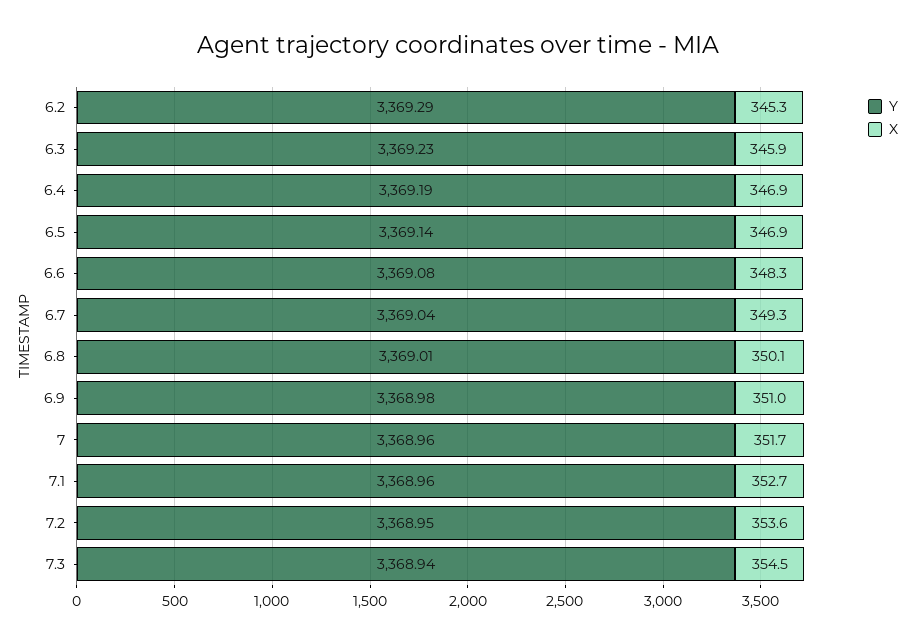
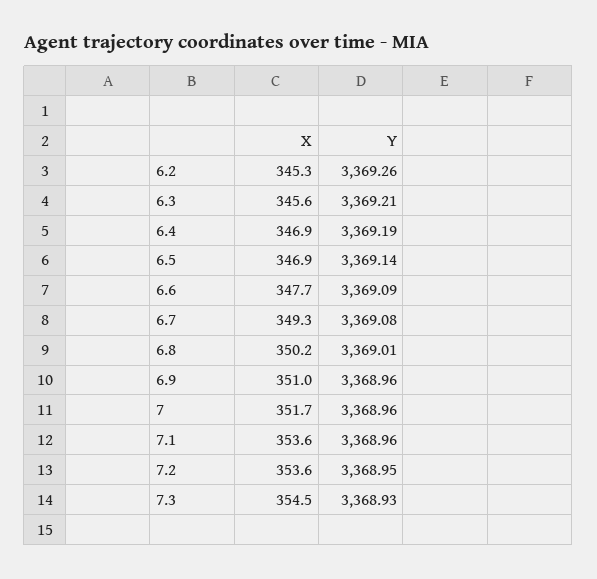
Y, 6.2: 3369.29 -> 3369.26
Y, 6.3: 3369.23 -> 3369.21
X, 6.3: 345.9 -> 345.6
Y, 6.6: 3369.08 -> 3369.09
X, 6.6: 348.3 -> 347.7
Y, 6.7: 3369.04 -> 3369.08
X, 6.8: 350.1 -> 350.2
Y, 6.9: 3368.98 -> 3368.96
X, 7.1: 352.7 -> 353.6
Y, 7.3: 3368.94 -> 3368.93

